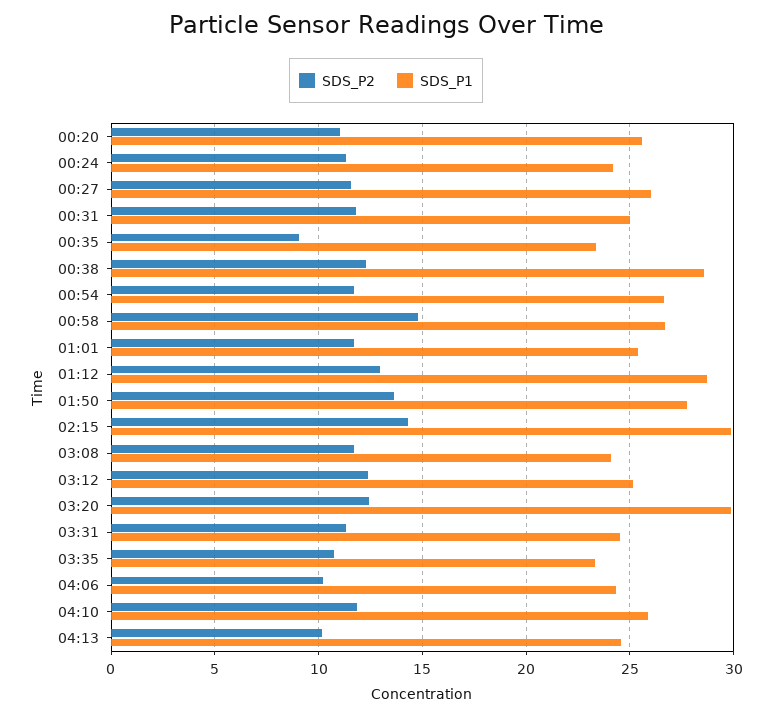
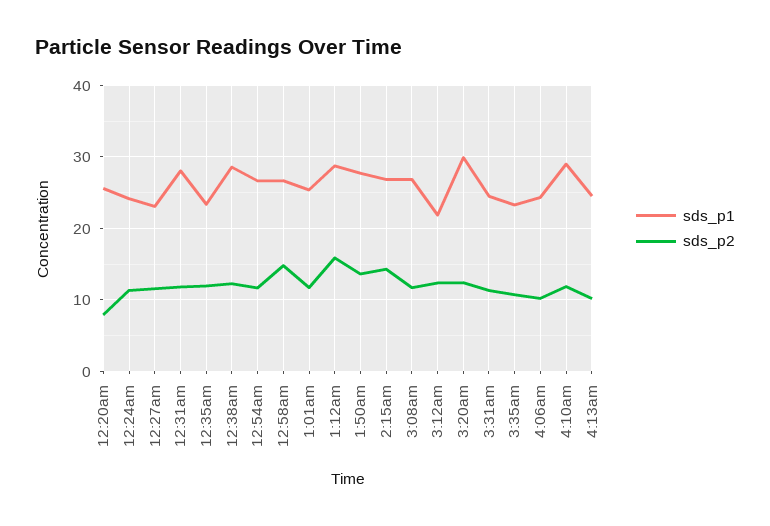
SDS_P2, 00:20: 11 -> 8
SDS_P1, 00:27: 26 -> 23
SDS_P1, 00:31: 25 -> 28
SDS_P2, 00:35: 9 -> 12
SDS_P2, 01:12: 13 -> 16
SDS_P1, 02:15: 30 -> 27
SDS_P1, 03:08: 24 -> 27
SDS_P1, 03:12: 25 -> 22
SDS_P1, 04:10: 26 -> 29

